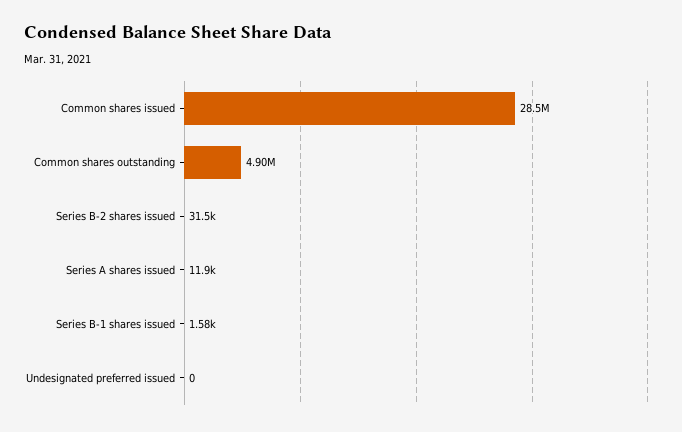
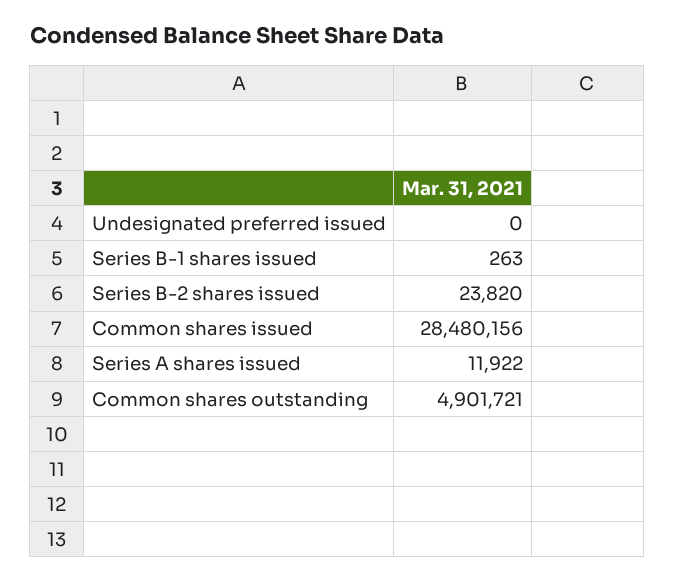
Series B-2 shares issued: 31500 -> 23820
Series B-1 shares issued: 1580 -> 263

